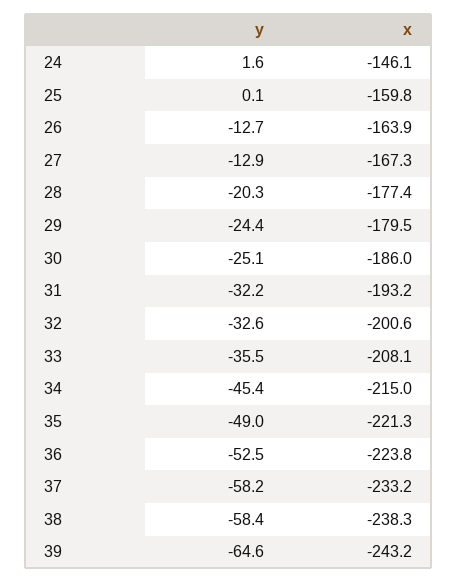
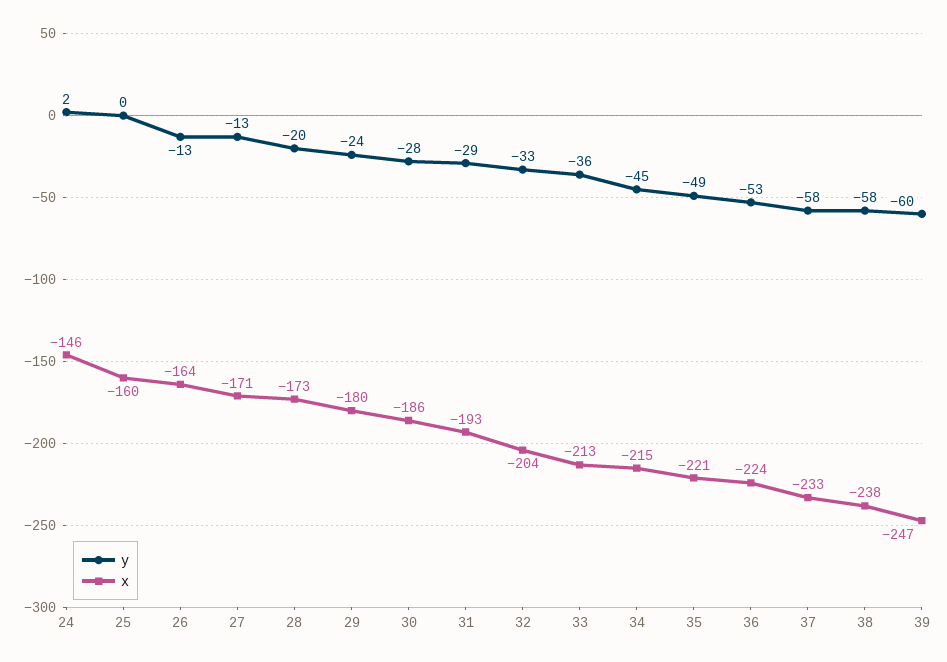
x, 27: -167.3 -> -171
x, 28: -177.4 -> -173
y, 30: -25.1 -> -28
y, 31: -32.2 -> -29
x, 32: -200.6 -> -204
x, 33: -208.1 -> -213
y, 39: -64.6 -> -60
x, 39: -243.2 -> -247

